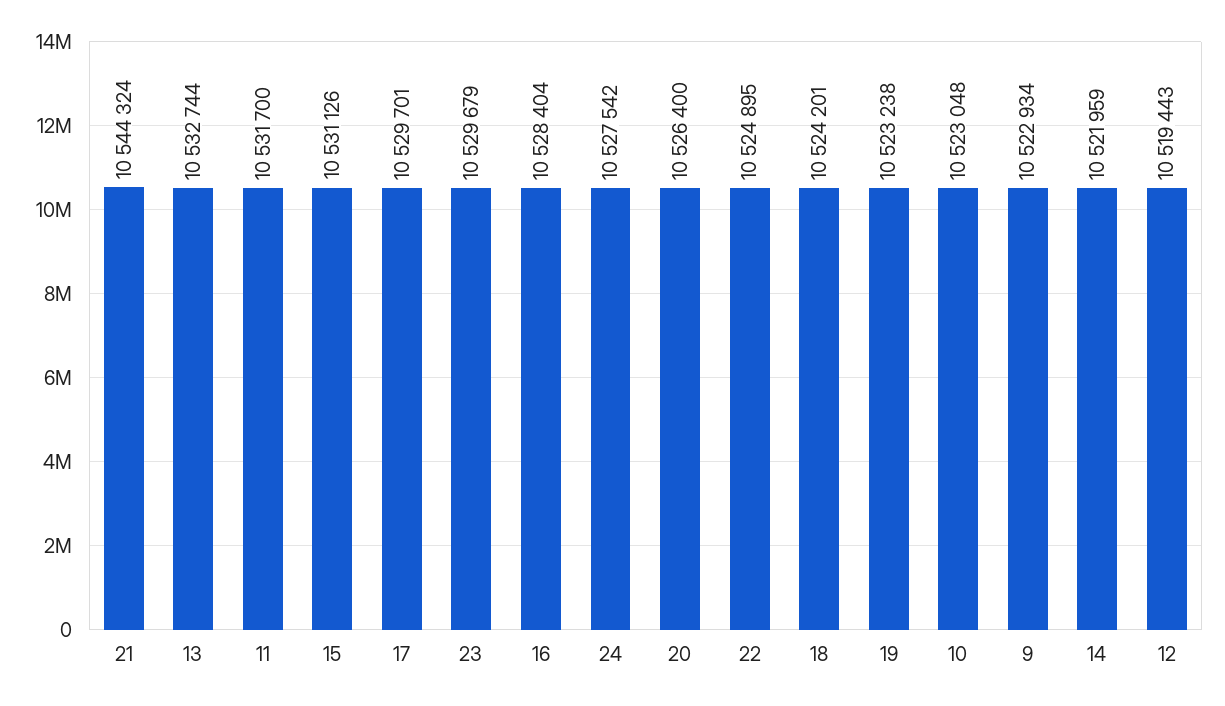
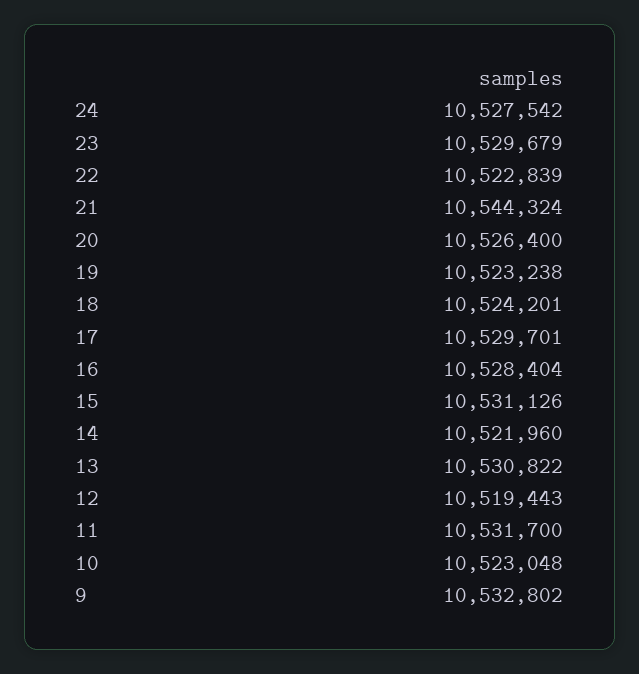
13: 10532744 -> 10530822
22: 10524895 -> 10522839
9: 10522934 -> 10532802
14: 10521959 -> 10521960

